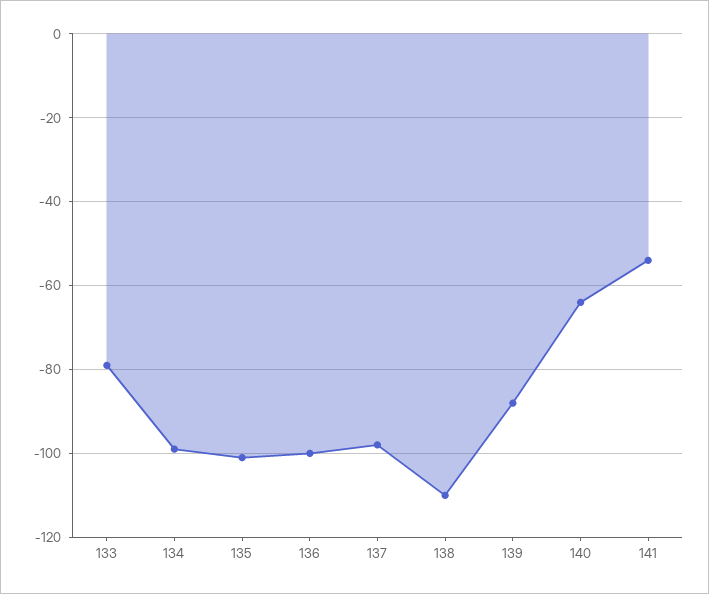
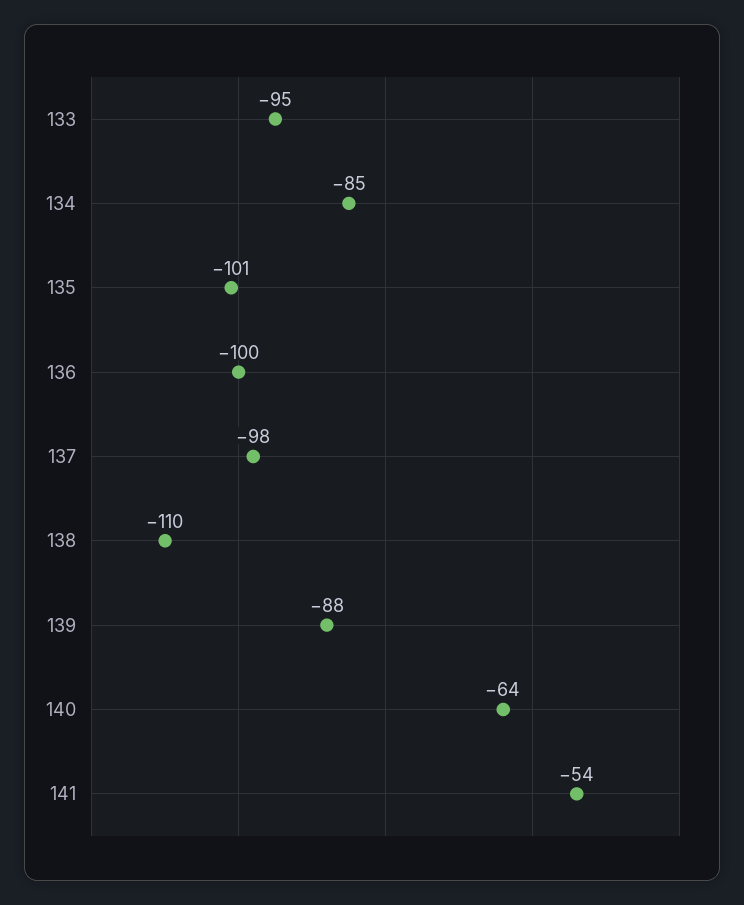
133: -80 -> -95
134: -100 -> -85

